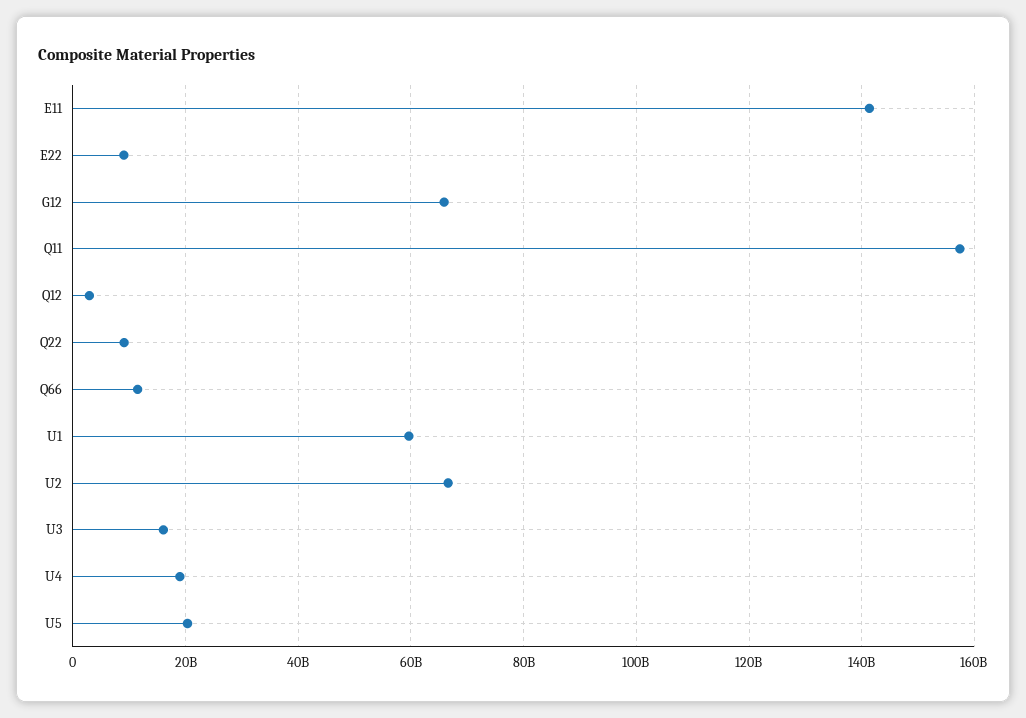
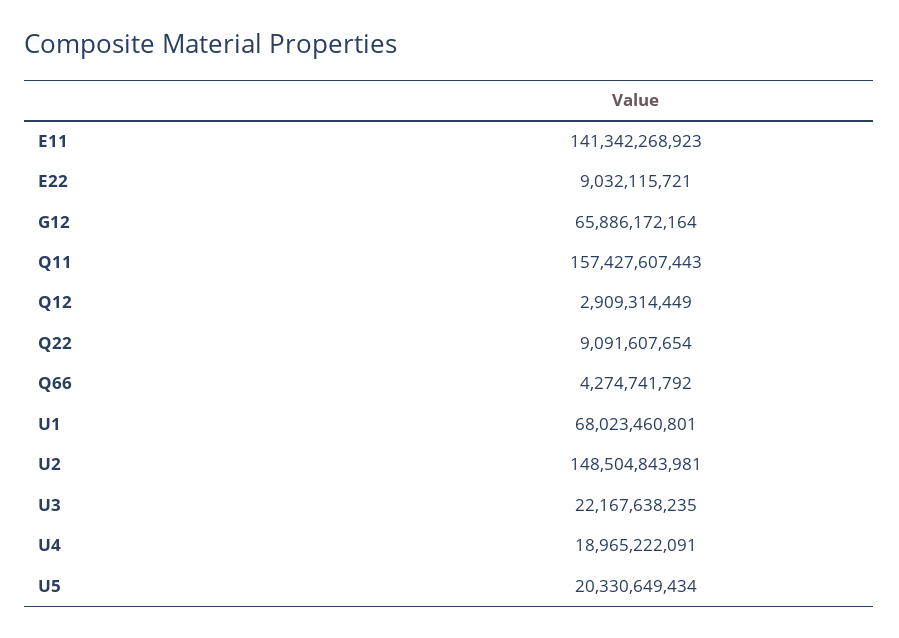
Q66: 12000000000 -> 4274741792
U1: 60000000000 -> 68023460801
U2: 66000000000 -> 148504843981
U3: 16000000000 -> 22167638235

